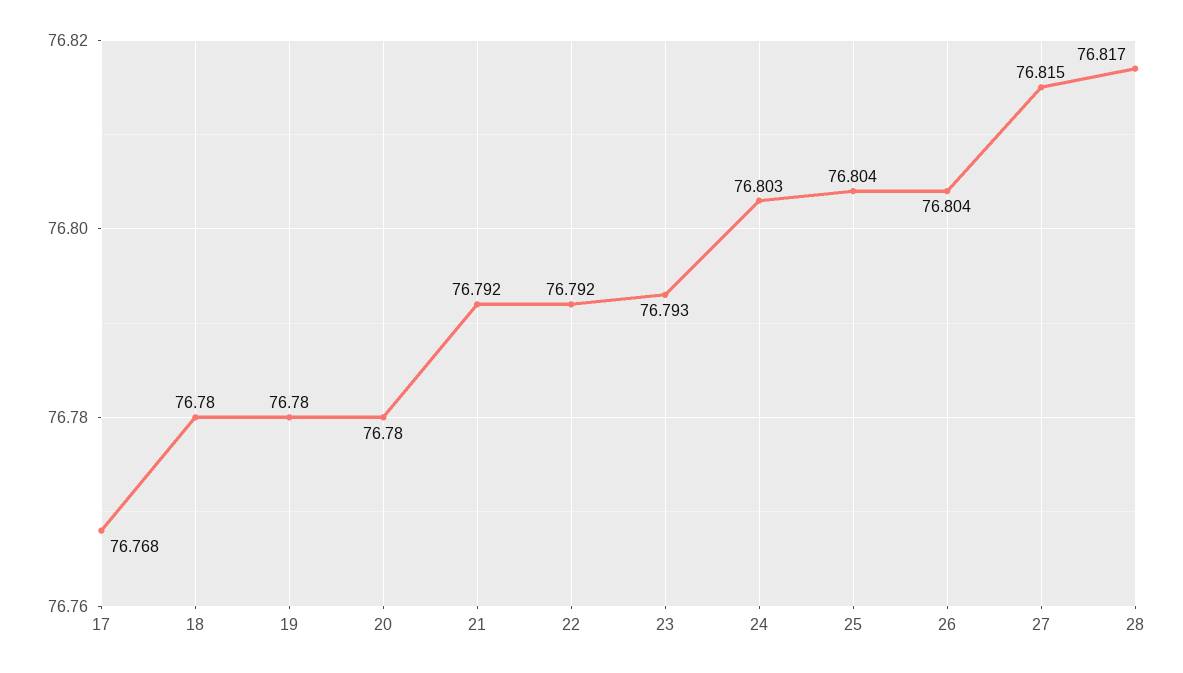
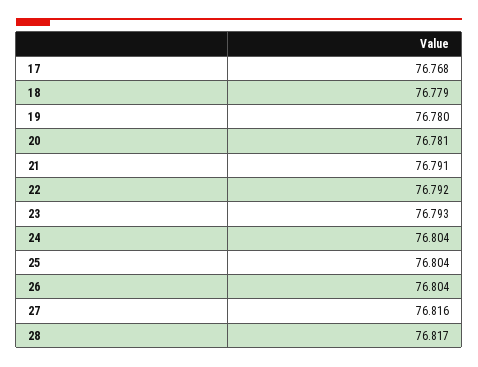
18: 76.78 -> 76.779
20: 76.78 -> 76.781
21: 76.792 -> 76.791
24: 76.803 -> 76.804
27: 76.815 -> 76.816

